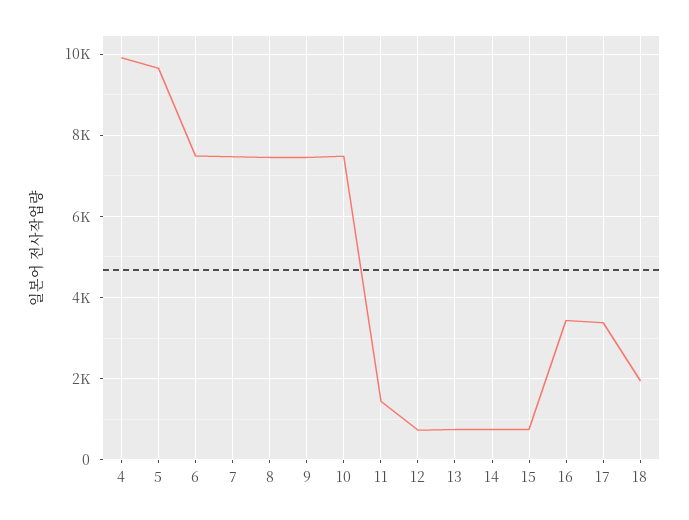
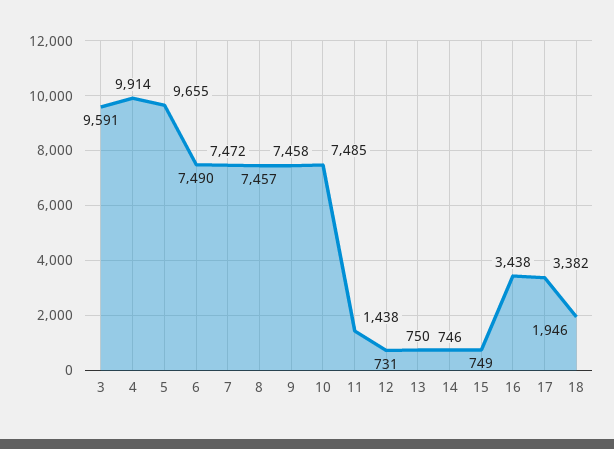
3: none -> 9591

